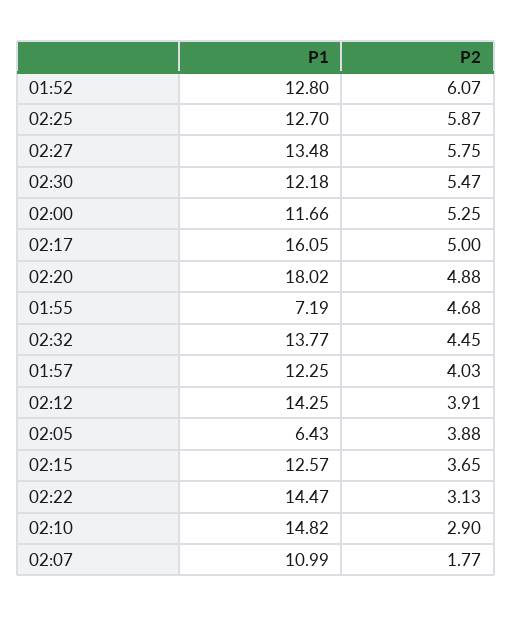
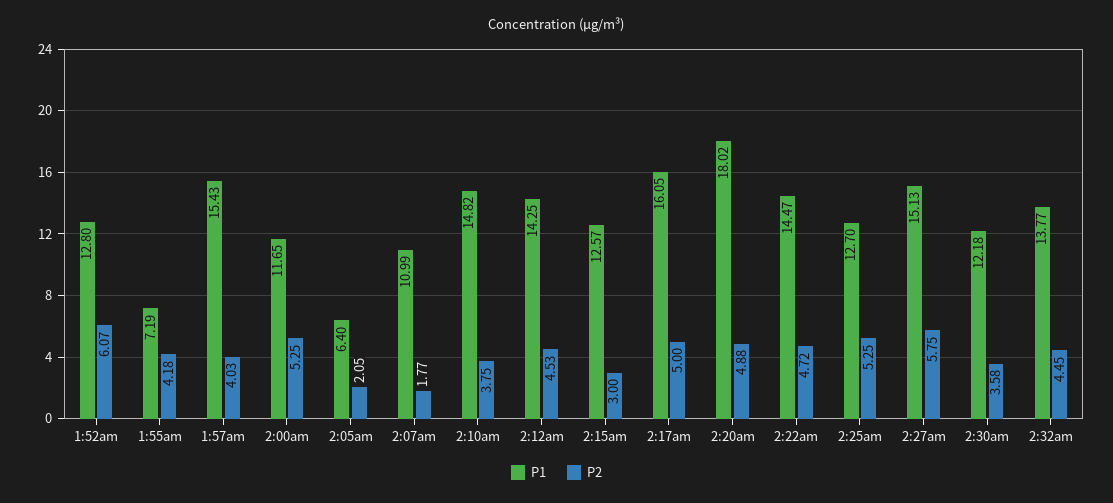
P2, 02:25: 5.87 -> 5.25
P1, 02:27: 13.48 -> 15.13
P2, 02:30: 5.47 -> 3.58
P1, 02:00: 11.66 -> 11.65
P2, 01:55: 4.68 -> 4.18
P1, 01:57: 12.25 -> 15.43
P2, 02:12: 3.91 -> 4.53
P1, 02:05: 6.43 -> 6.4
P2, 02:05: 3.88 -> 2.05
P2, 02:15: 3.65 -> 3
P2, 02:22: 3.13 -> 4.72
P2, 02:10: 2.9 -> 3.75

